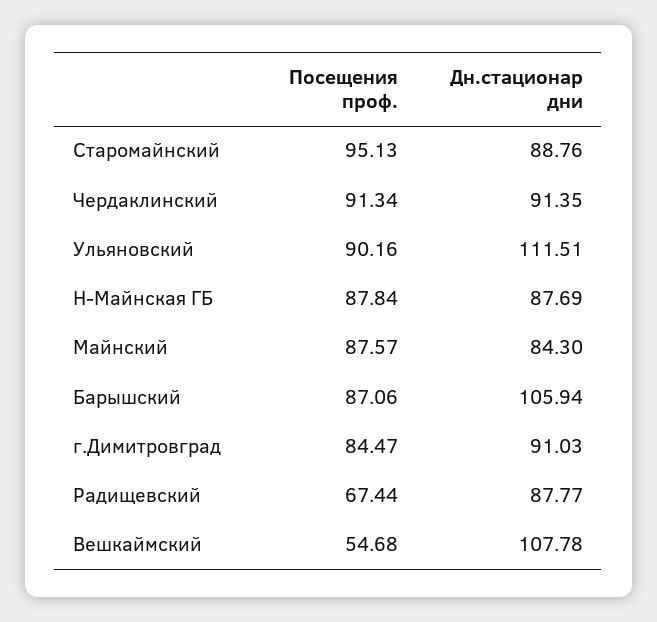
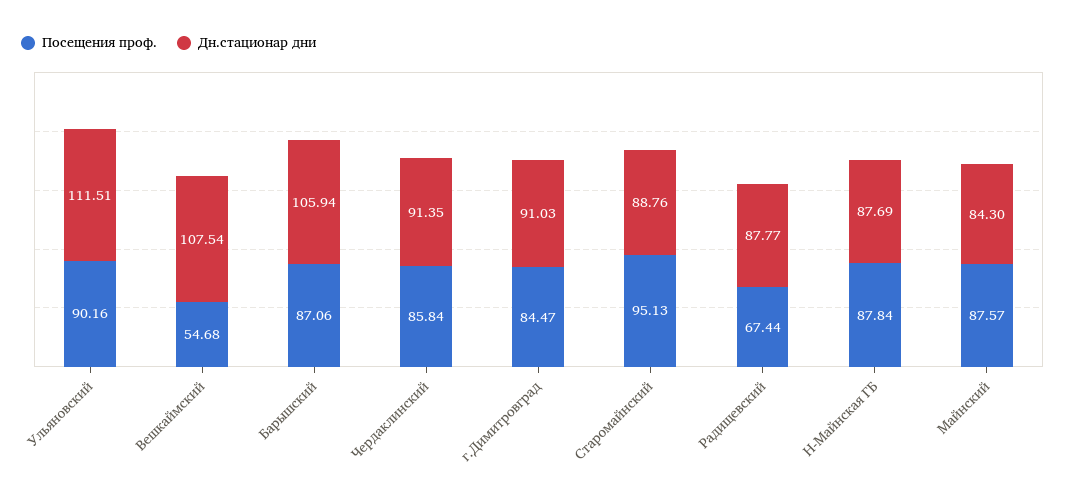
Посещения проф., Чердаклинский: 91.34 -> 85.84
Дн.стационар дни, Вешкаймский: 107.78 -> 107.54

